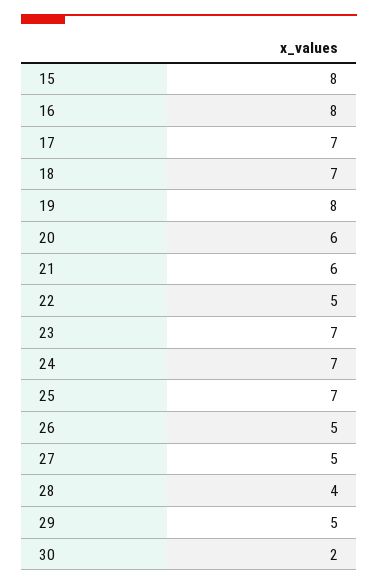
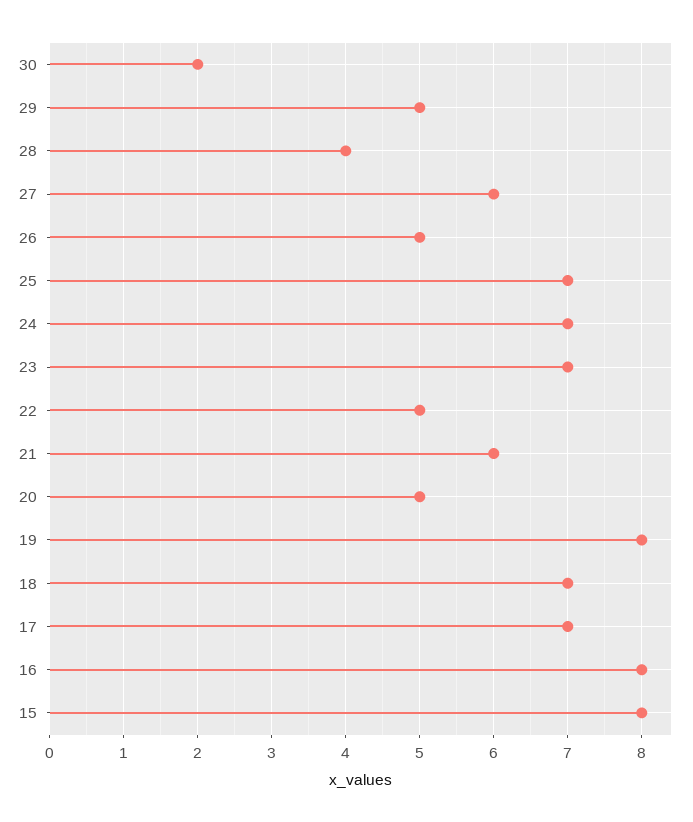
20: 6 -> 5
27: 5 -> 6

